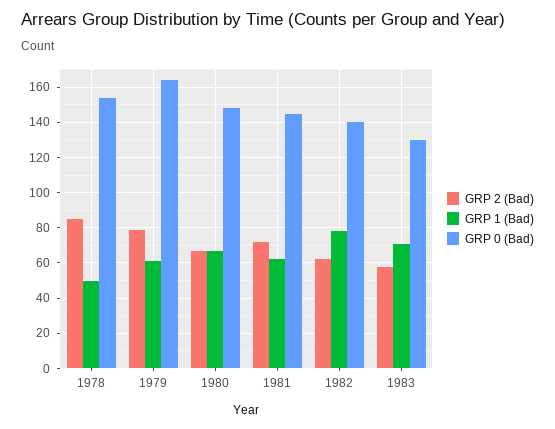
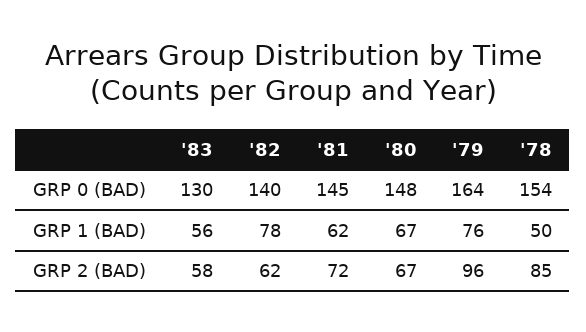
GRP 2 (Bad), 1979: 80 -> 96
GRP 1 (Bad), 1979: 60 -> 76
GRP 1 (Bad), 1983: 70 -> 56

